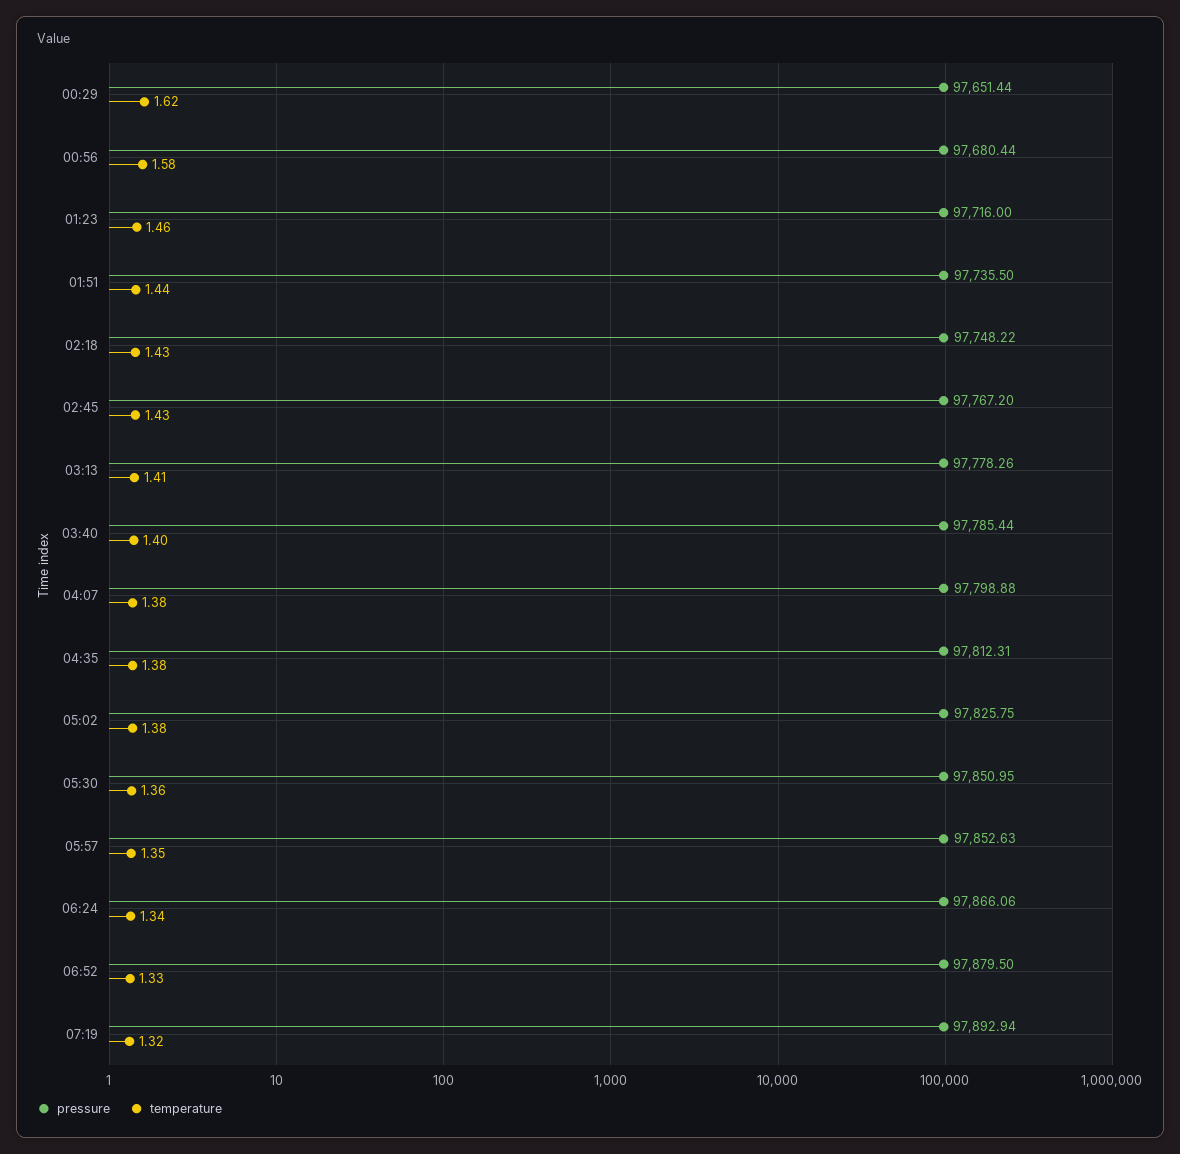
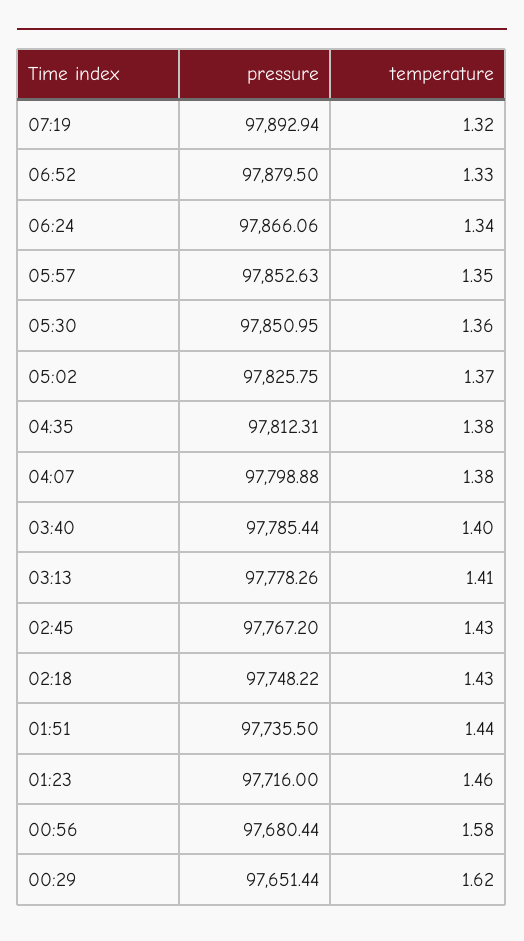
temperature, 05:02: 1.38 -> 1.37

